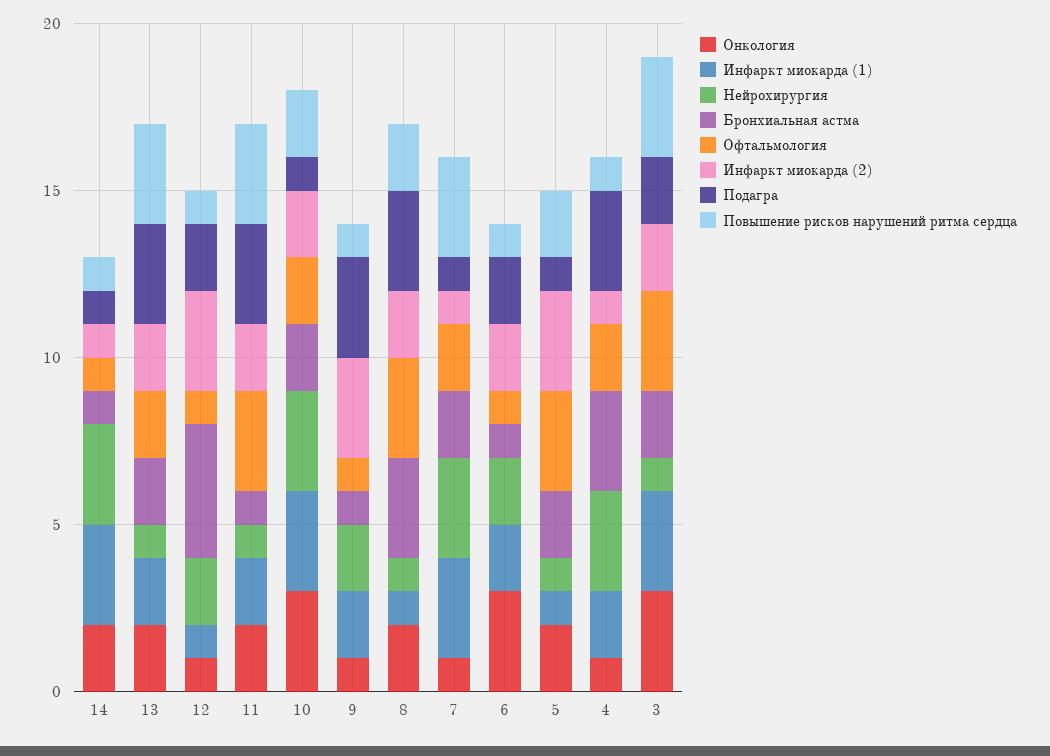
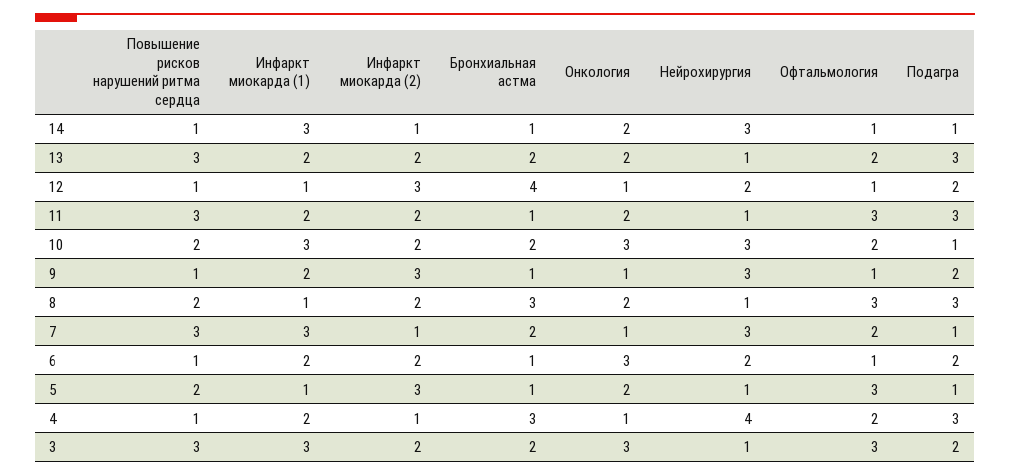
Нейрохирургия, 9: 2 -> 3
Подагра, 9: 3 -> 2
Бронхиальная астма, 5: 2 -> 1
Нейрохирургия, 4: 3 -> 4

